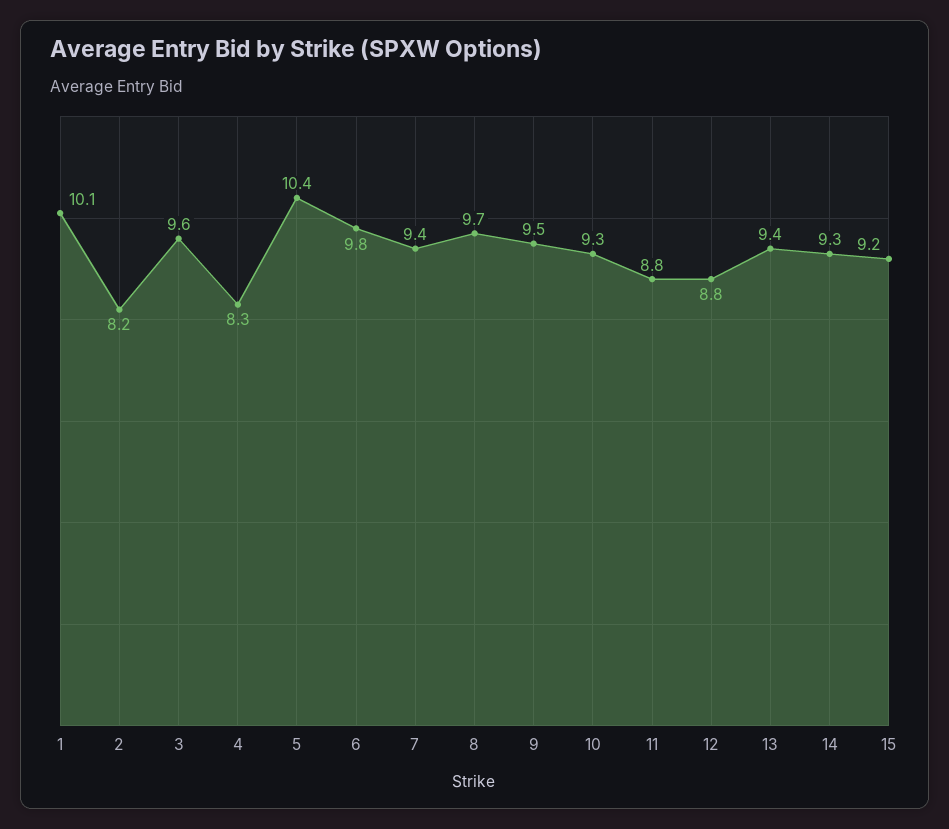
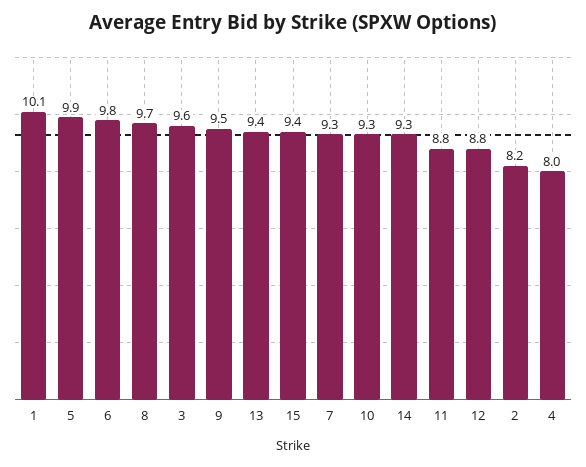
4: 8.3 -> 8
5: 10.4 -> 9.9
7: 9.4 -> 9.3
15: 9.2 -> 9.4

